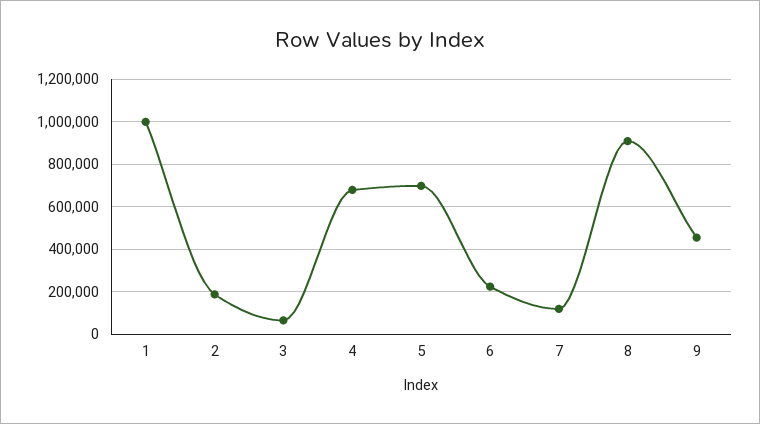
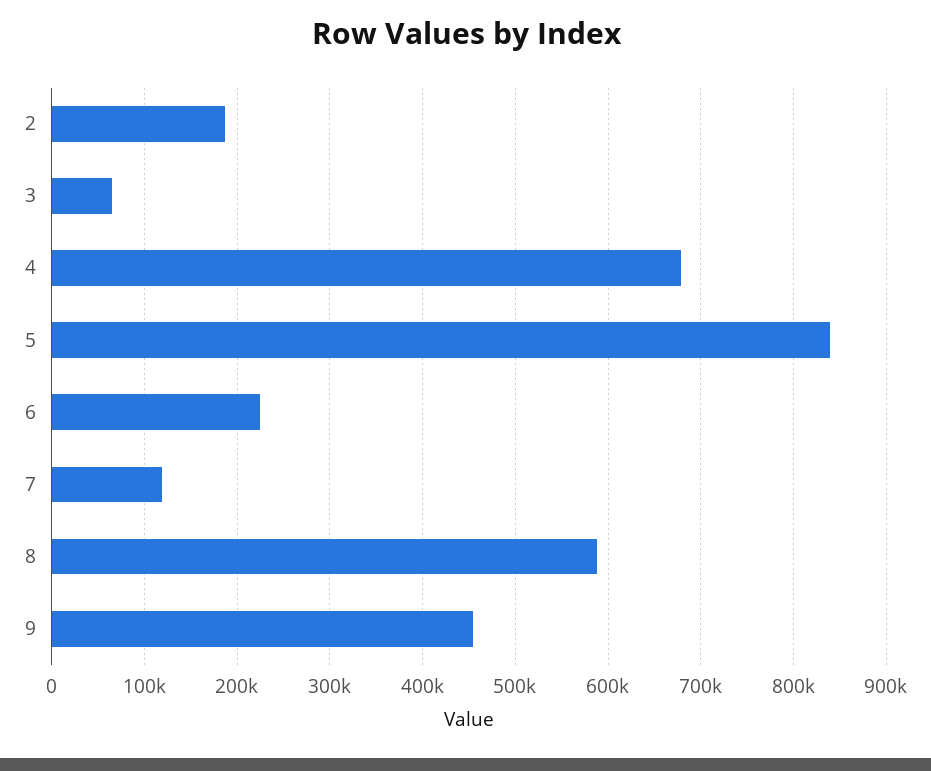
1: 1000000 -> none
5: 700000 -> 840000
8: 900000 -> 590000

